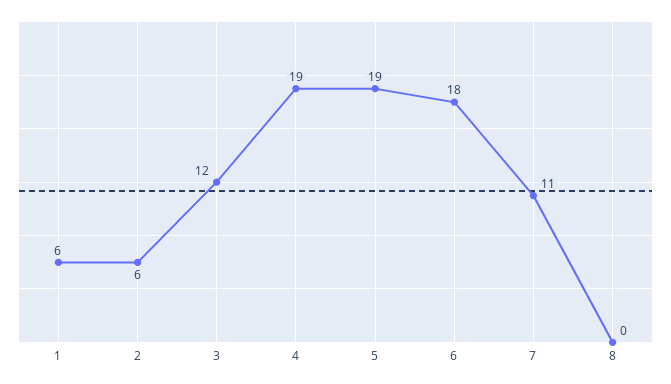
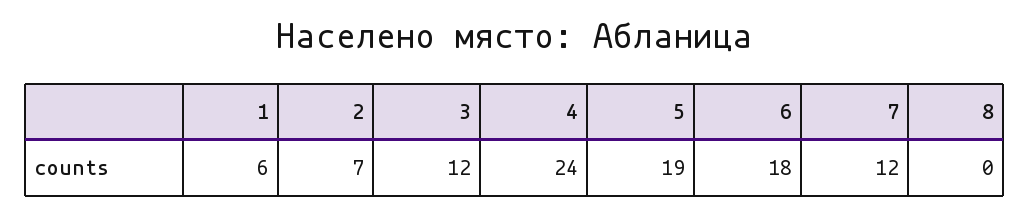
2: 6 -> 7
4: 19 -> 24
7: 11 -> 12

